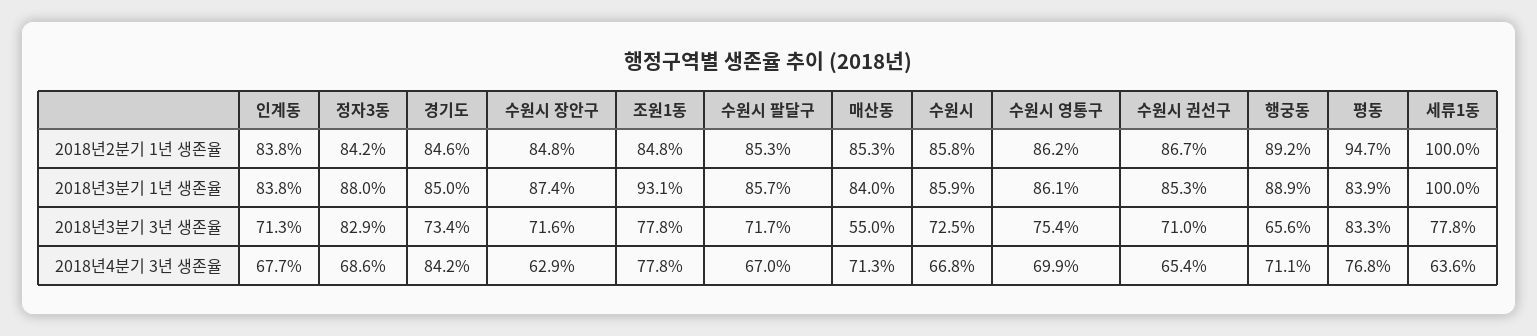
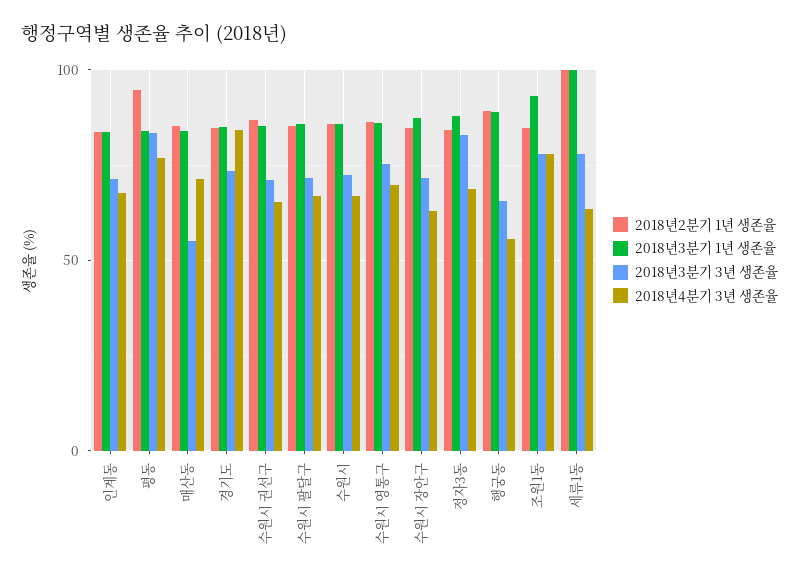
2018년4분기 3년 생존율, 행궁동: 71.1 -> 55

